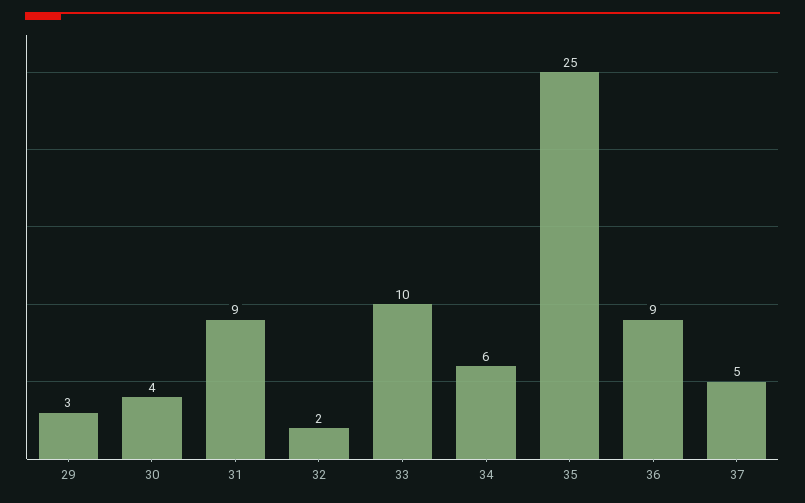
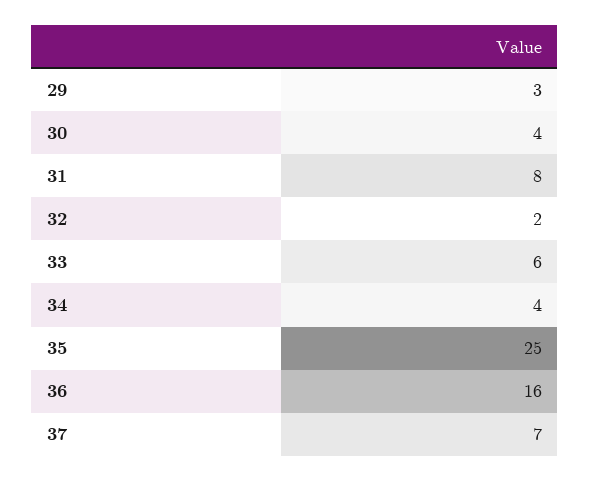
31: 9 -> 8
33: 10 -> 6
34: 6 -> 4
36: 9 -> 16
37: 5 -> 7

